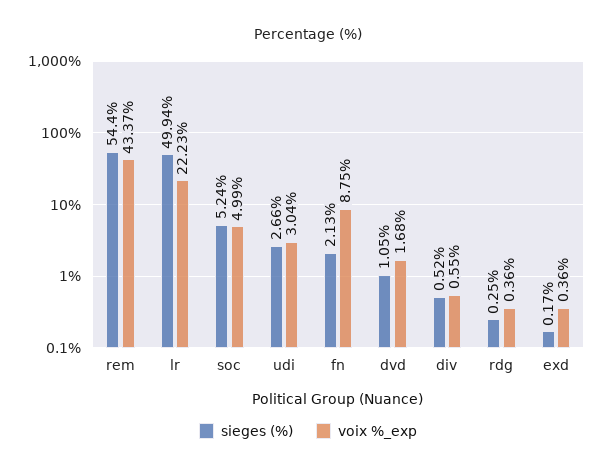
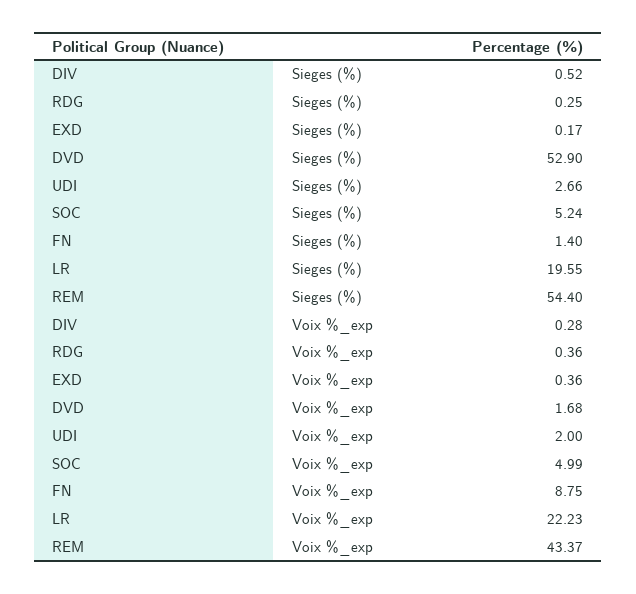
sieges (%), lr: 49.94 -> 19.55
voix %_exp, udi: 3.04 -> 2
sieges (%), fn: 2.13 -> 1.4
sieges (%), dvd: 1.05 -> 52.9
voix %_exp, div: 0.55 -> 0.28

